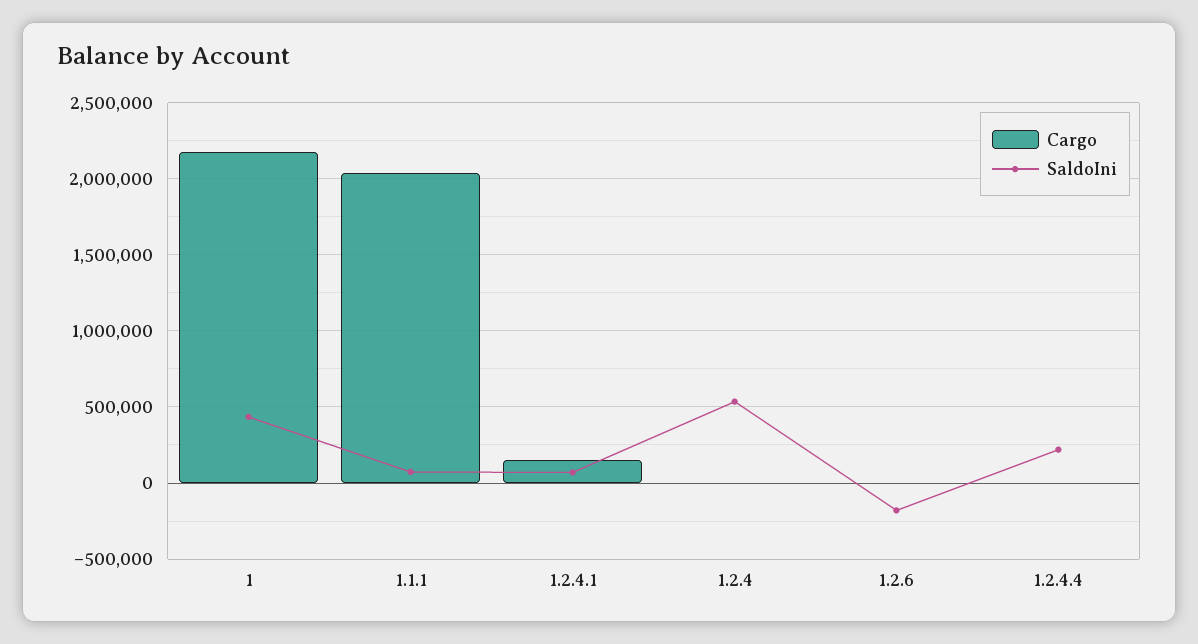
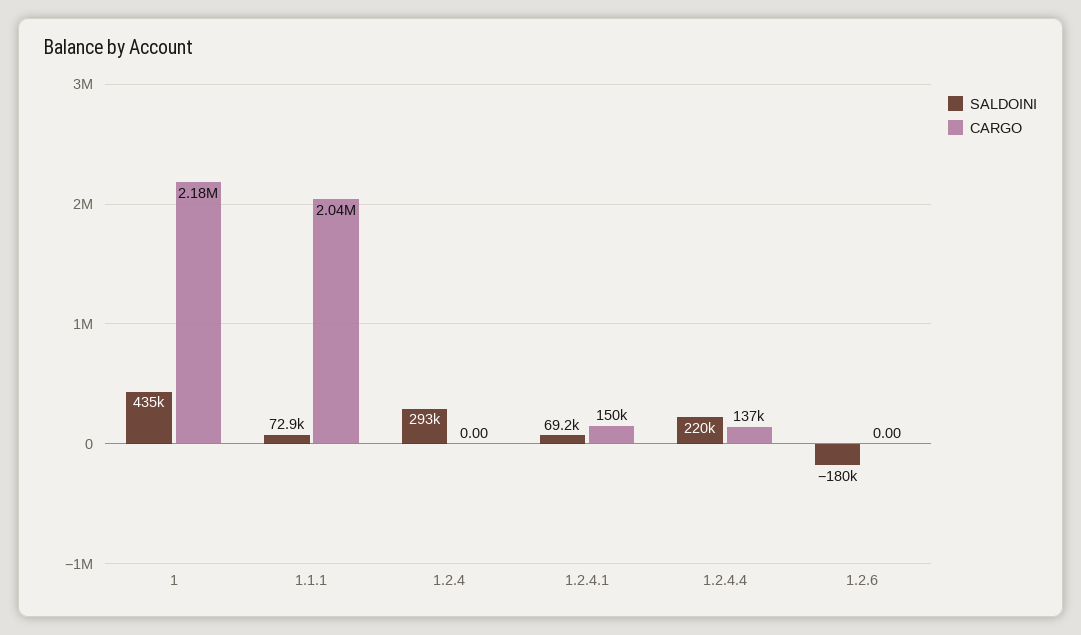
SaldoIni, 1.2.4: 550000 -> 293000
Cargo, 1.2.4.4: 0 -> 137000

